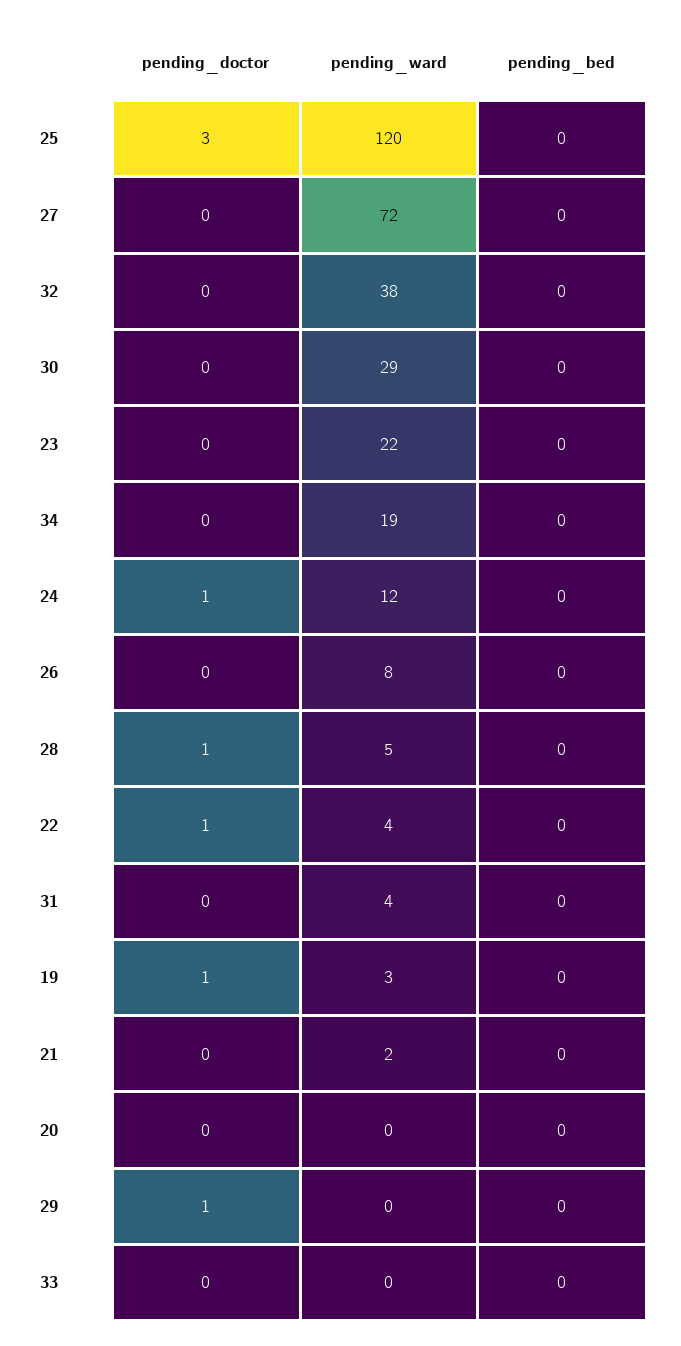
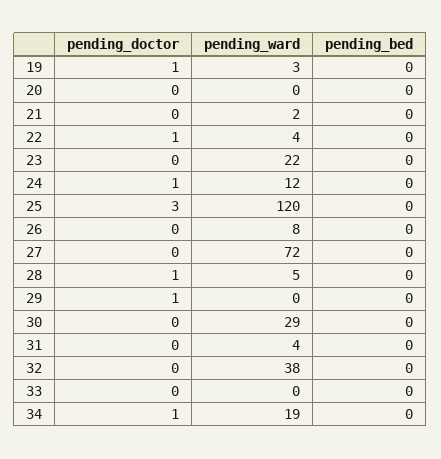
pending_doctor, 34: 0 -> 1

